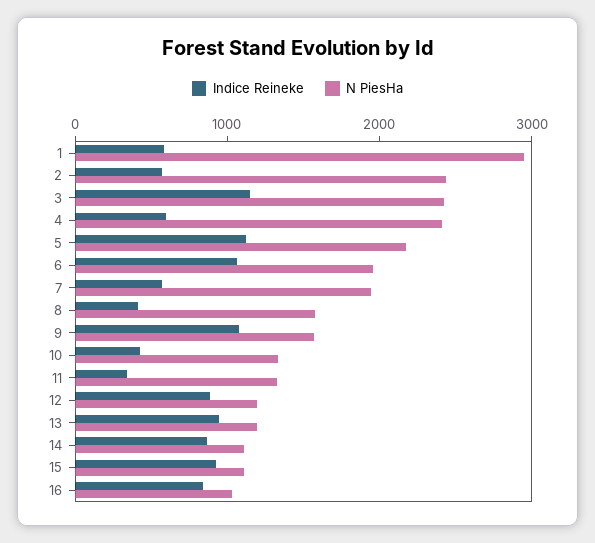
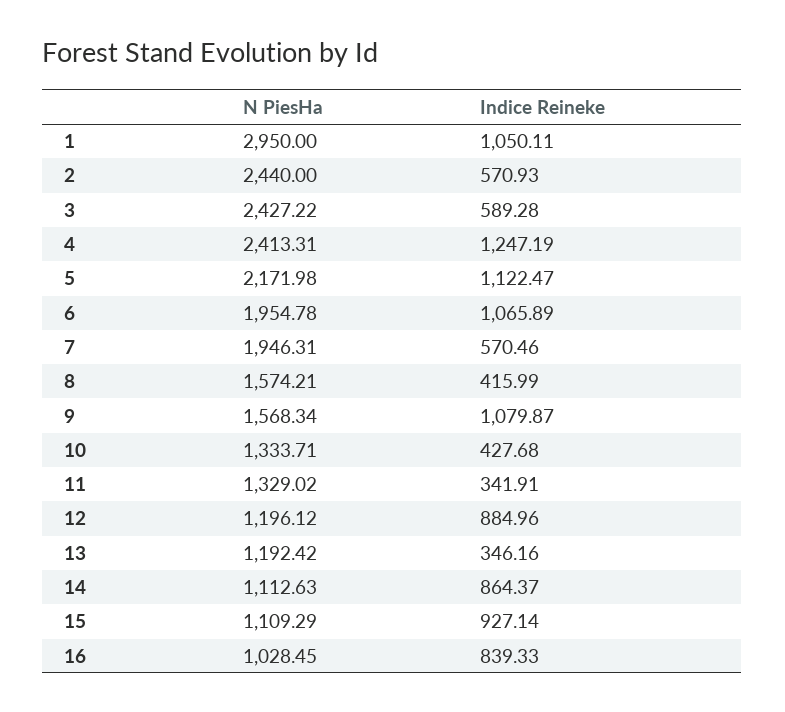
Indice Reineke, 1: 600 -> 1050.11
Indice Reineke, 3: 1200 -> 589.28
Indice Reineke, 4: 600 -> 1247.19
Indice Reineke, 13: 1000 -> 346.16

